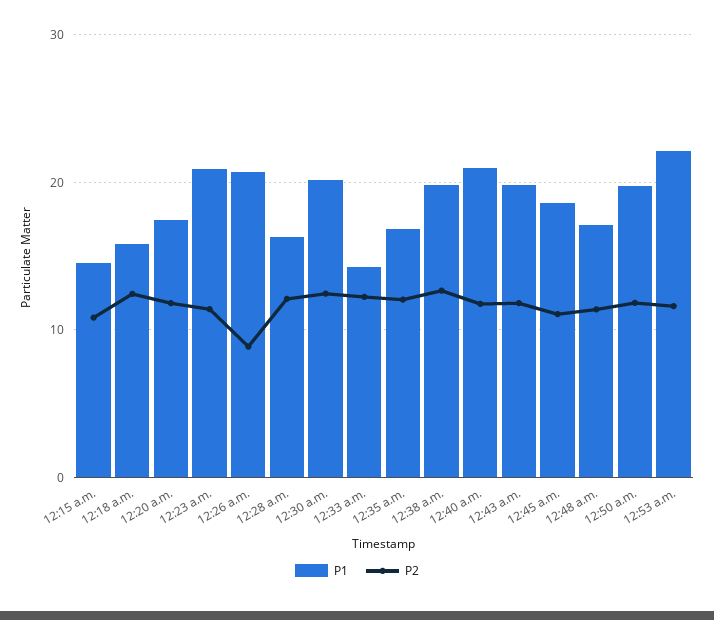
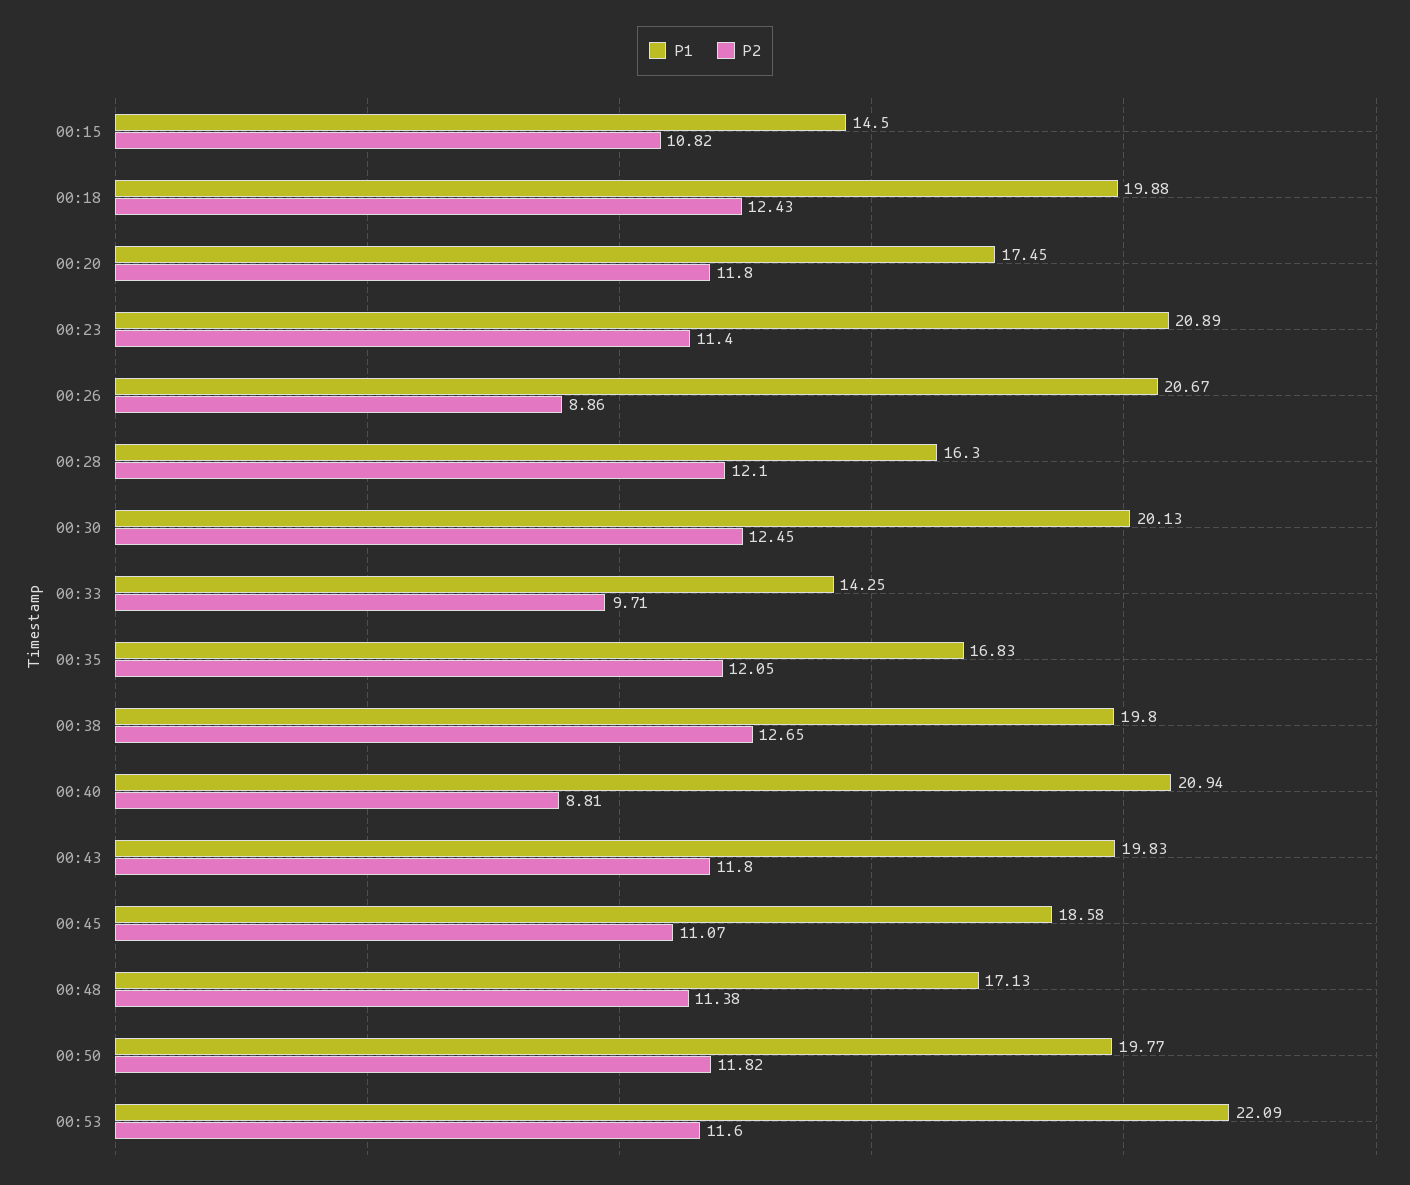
P1, 12:18 a.m.: 16 -> 19.88
P2, 12:33 a.m.: 12 -> 9.71
P2, 12:40 a.m.: 12 -> 8.81

